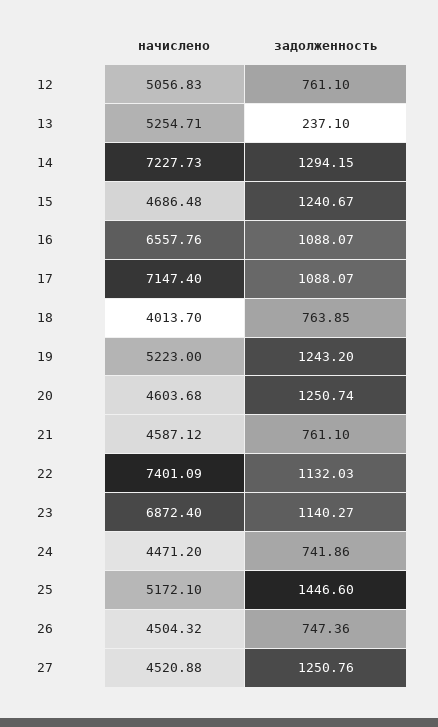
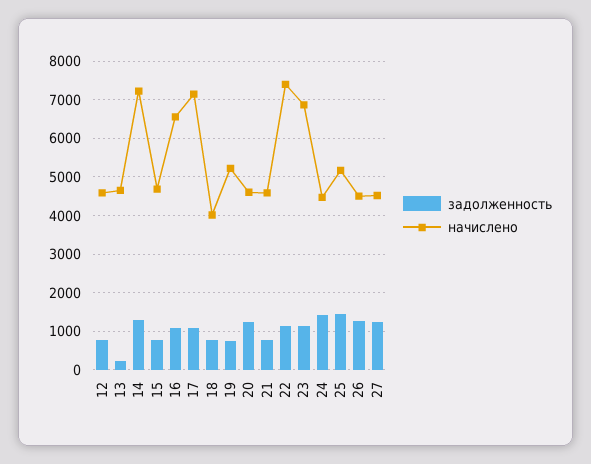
начислено, 12: 5056.83 -> 4600
начислено, 13: 5254.71 -> 4600
задолженность, 15: 1240.67 -> 800
задолженность, 19: 1243.2 -> 800
задолженность, 24: 741.86 -> 1400
задолженность, 26: 747.36 -> 1200

